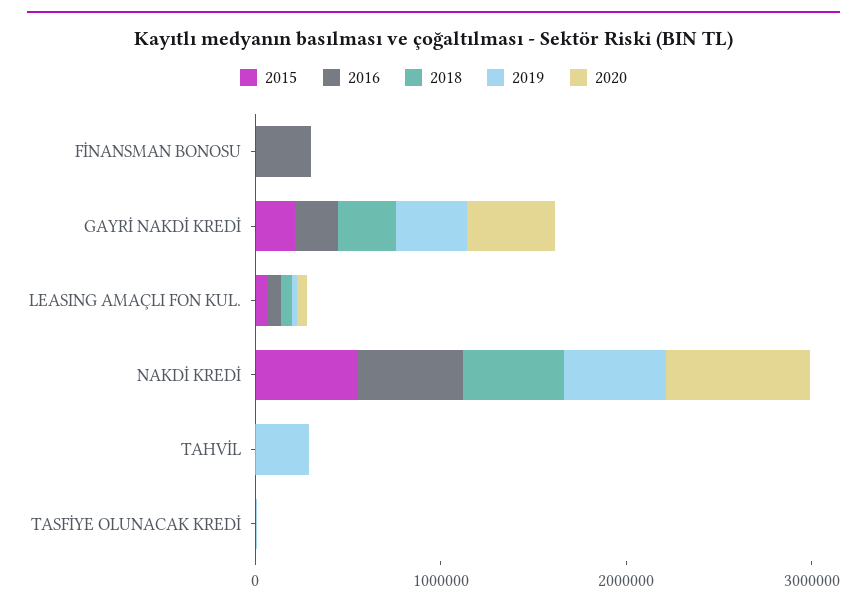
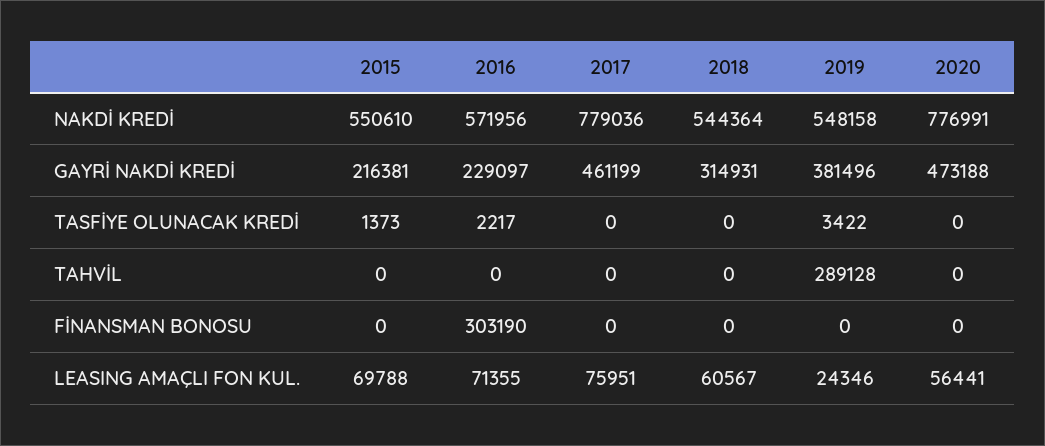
2017, NAKDİ KREDİ: none -> 779036
2017, GAYRİ NAKDİ KREDİ: none -> 461199
2017, TASFİYE OLUNACAK KREDİ: none -> 0
2017, TAHVİL: none -> 0
2017, FİNANSMAN BONOSU: none -> 0
2017, LEASING AMAÇLI FON KUL.: none -> 75951

